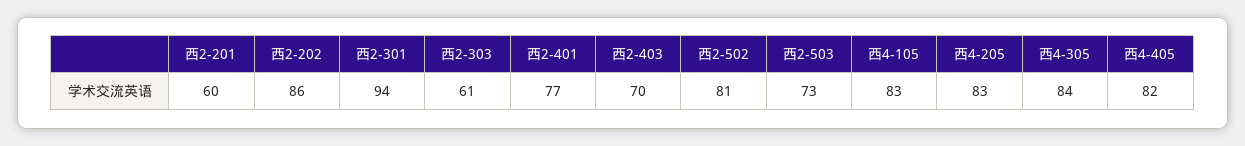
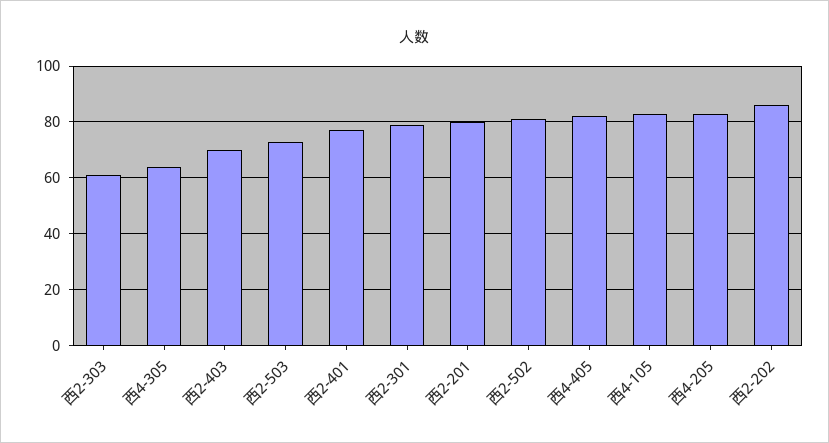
西2-201: 60 -> 80
西2-301: 94 -> 80
西4-305: 84 -> 65

